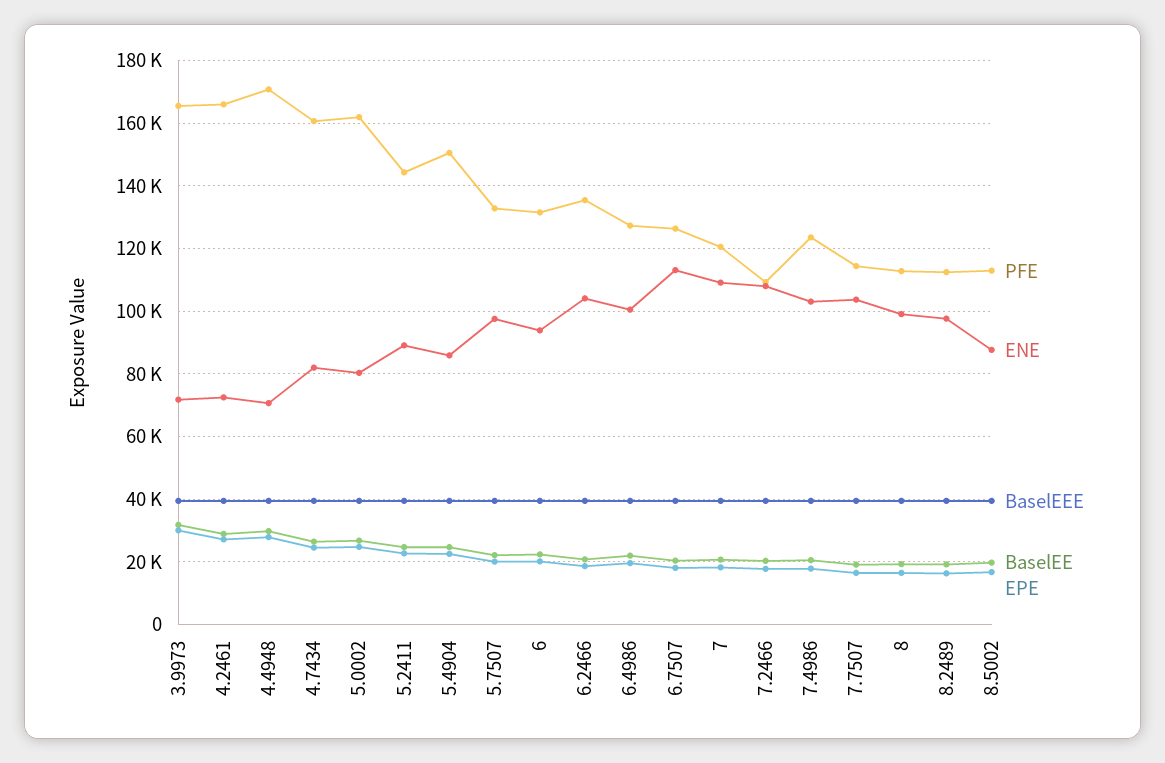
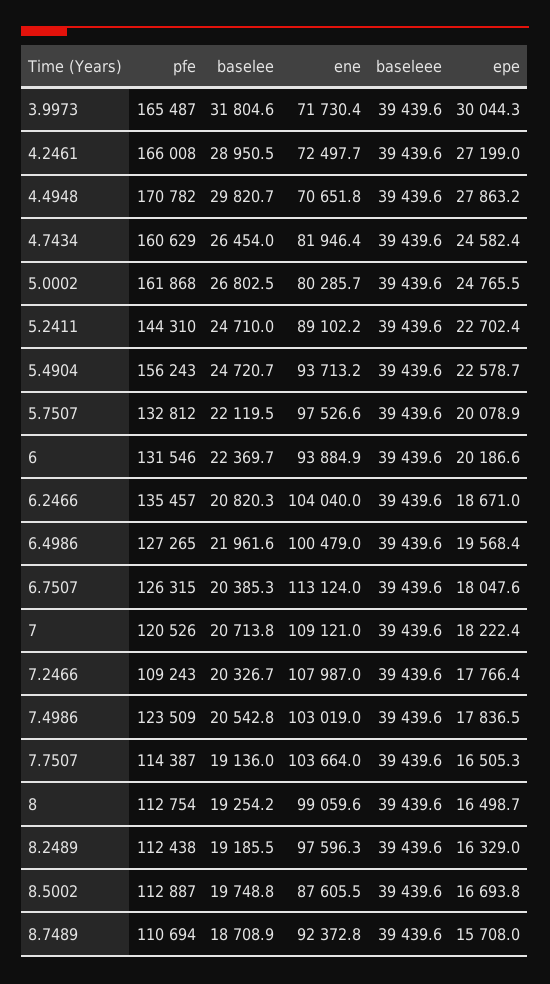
PFE, 5.4904: 150000 -> 156243
ENE, 5.4904: 86000 -> 93713.2
PFE, 8.7489: none -> 110694
BaselEE, 8.7489: none -> 18708.9
ENE, 8.7489: none -> 92372.8
BaselEEE, 8.7489: none -> 39439.6
EPE, 8.7489: none -> 15708

